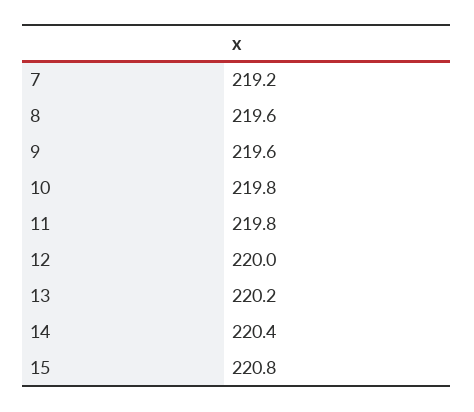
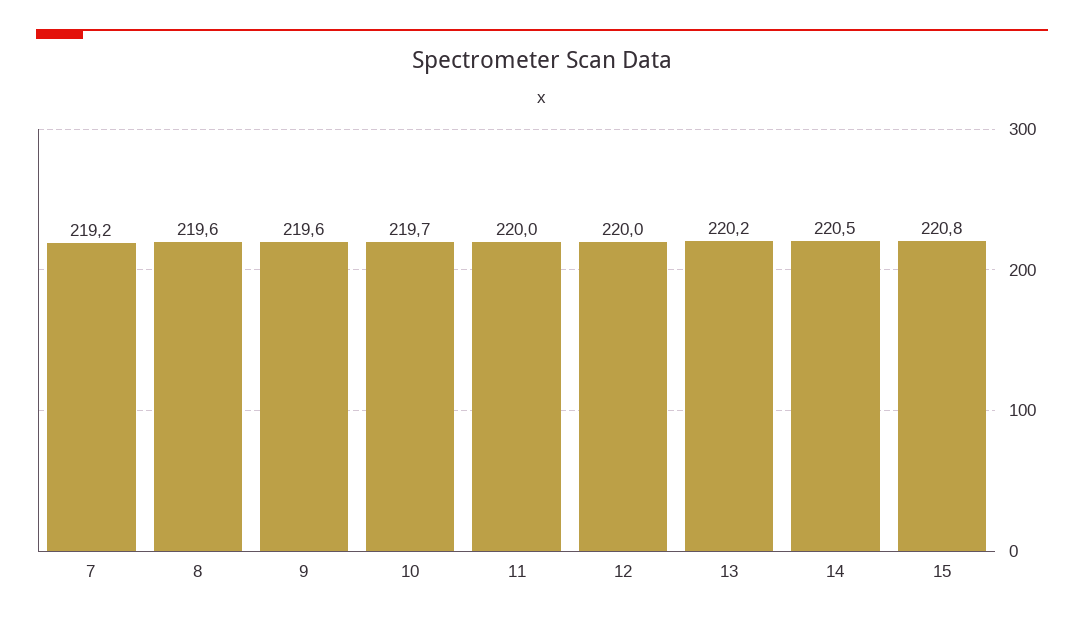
10: 219.8 -> 219.7
11: 219.8 -> 220
14: 220.4 -> 220.5

